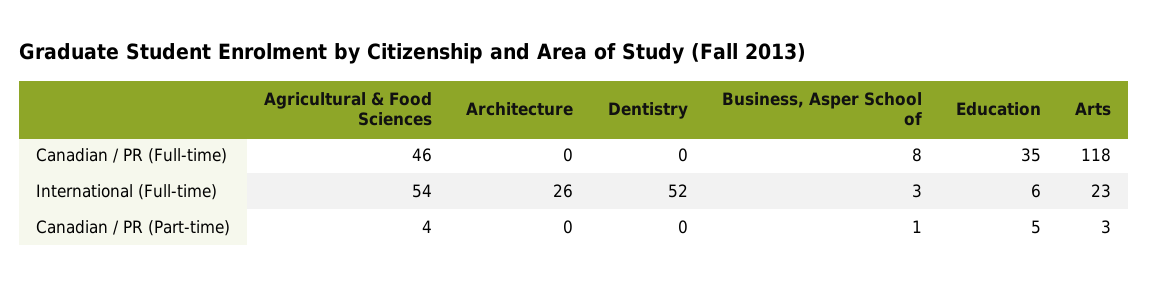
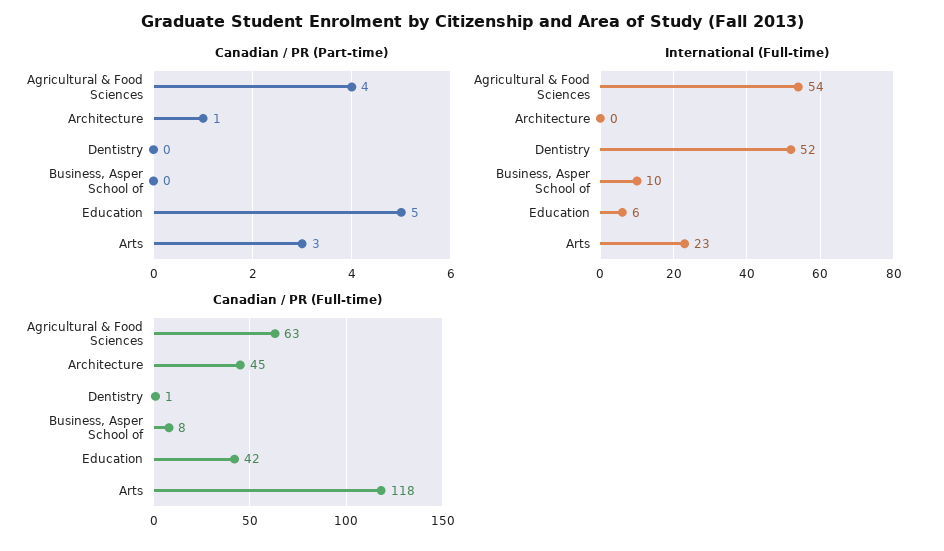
Canadian / PR (Full-time), Agricultural & Food Sciences: 46 -> 63
Canadian / PR (Full-time), Architecture: 0 -> 45
Canadian / PR (Full-time), Dentistry: 0 -> 1
Canadian / PR (Full-time), Education: 35 -> 42
International (Full-time), Architecture: 26 -> 0
International (Full-time), Business, Asper School of: 3 -> 10
Canadian / PR (Part-time), Architecture: 0 -> 1
Canadian / PR (Part-time), Business, Asper School of: 1 -> 0

